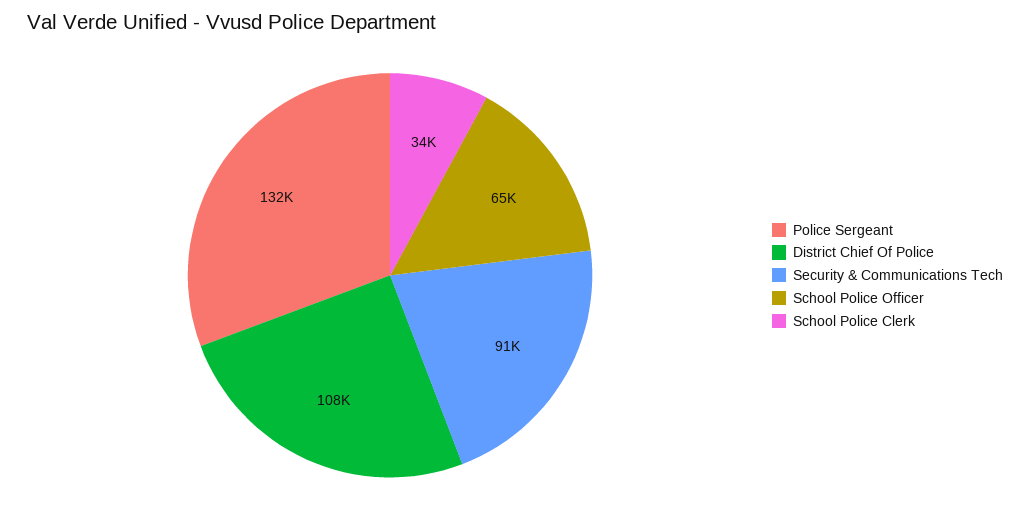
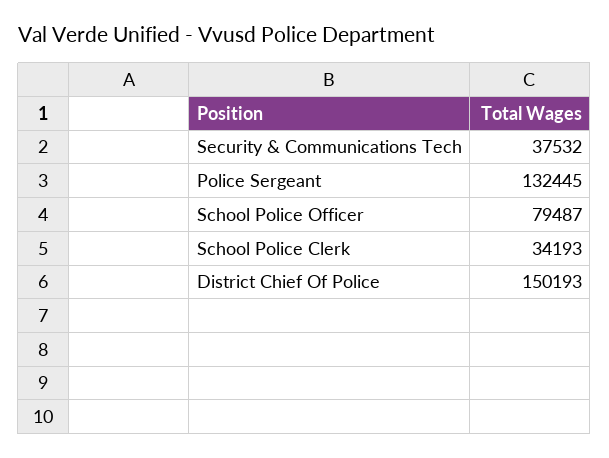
District Chief Of Police: 108000 -> 150193
Security & Communications Tech: 91000 -> 37532
School Police Officer: 65000 -> 79487

